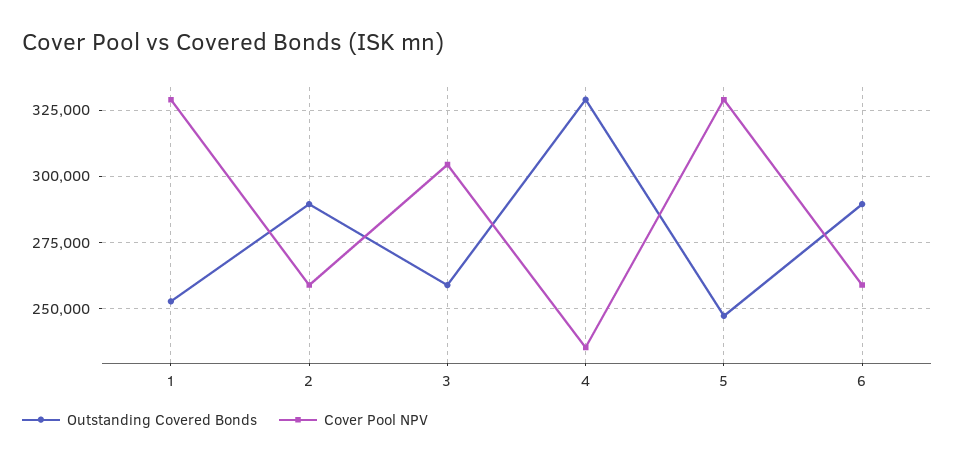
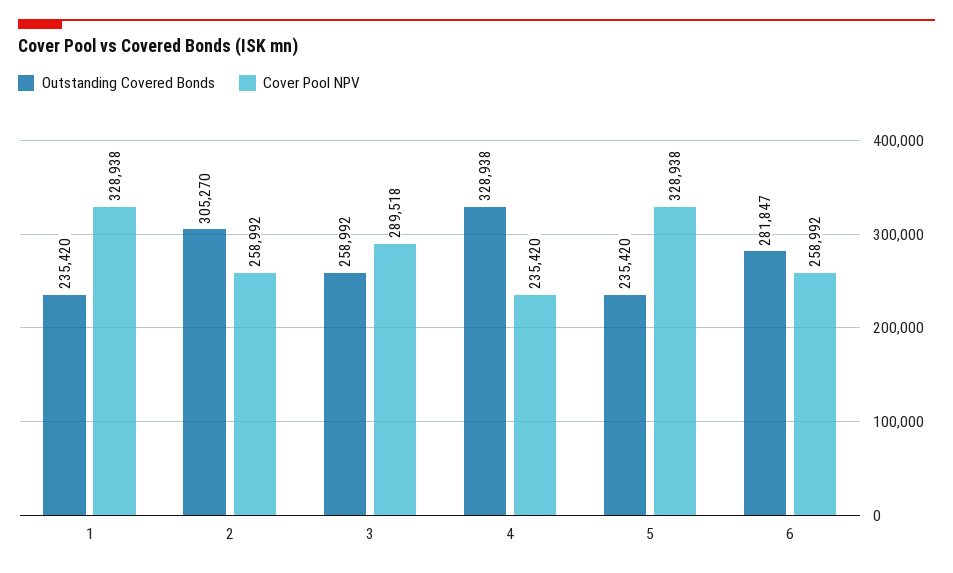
Outstanding Covered Bonds, 1: 252500 -> 235420
Outstanding Covered Bonds, 2: 290000 -> 305270
Cover Pool NPV, 3: 305000 -> 289518
Outstanding Covered Bonds, 5: 247500 -> 235420
Outstanding Covered Bonds, 6: 290000 -> 281847

